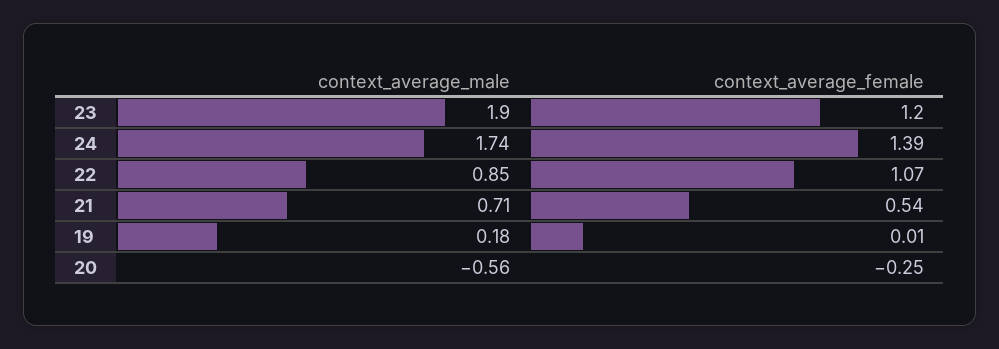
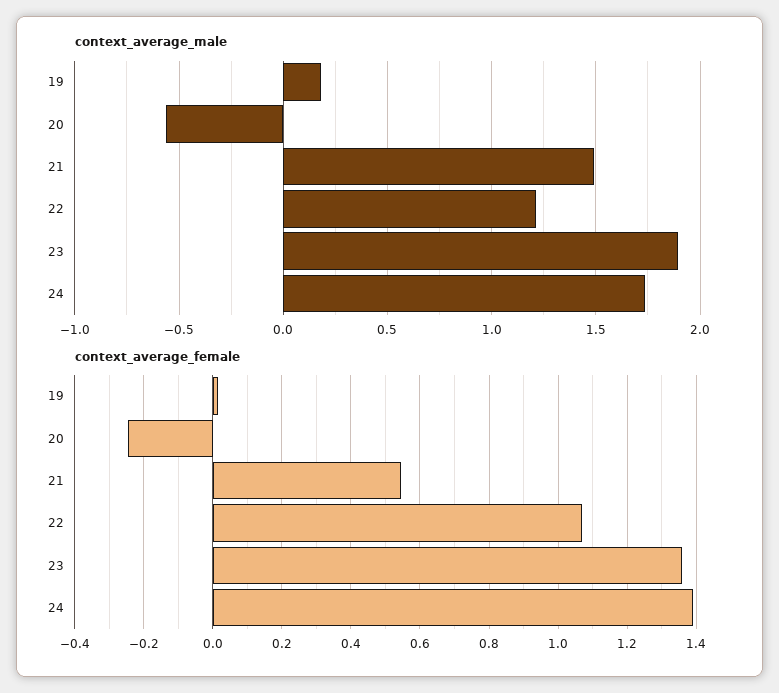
context_average_female, 23: 1.2 -> 1.36
context_average_male, 22: 0.85 -> 1.2
context_average_male, 21: 0.71 -> 1.5

